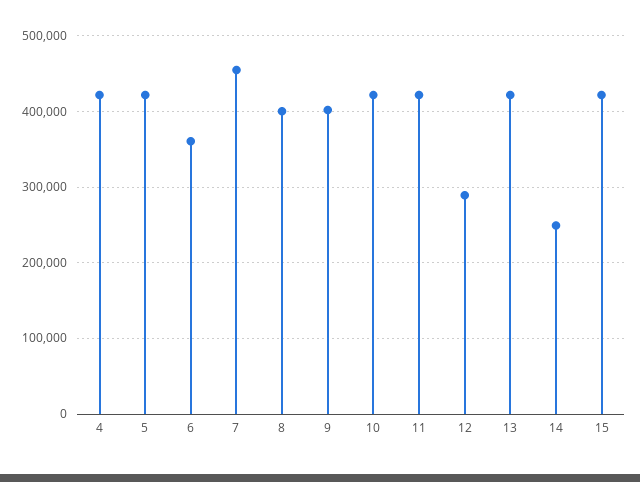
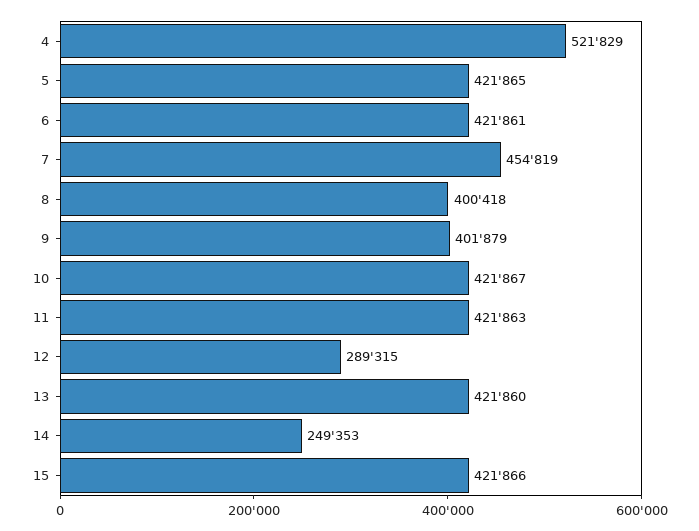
4: 420000 -> 521829
6: 360000 -> 421861

